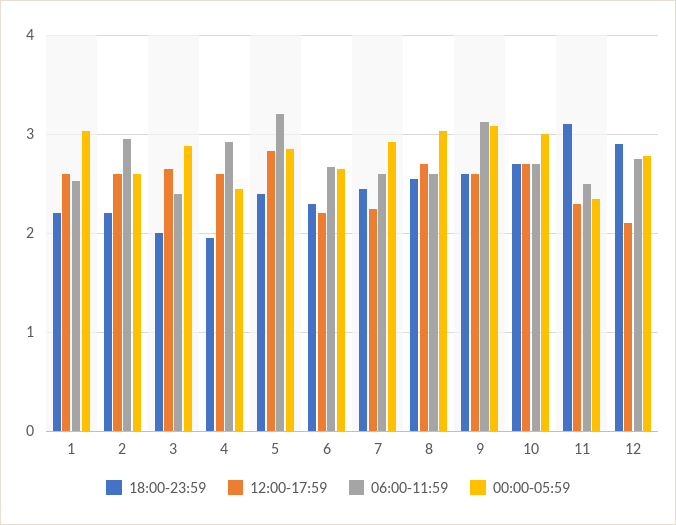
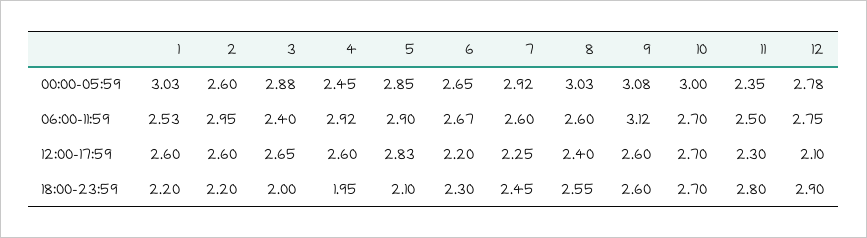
18:00-23:59, 5: 2.4 -> 2.1
06:00-11:59, 5: 3.2 -> 2.9
12:00-17:59, 8: 2.7 -> 2.4
18:00-23:59, 11: 3.1 -> 2.8

